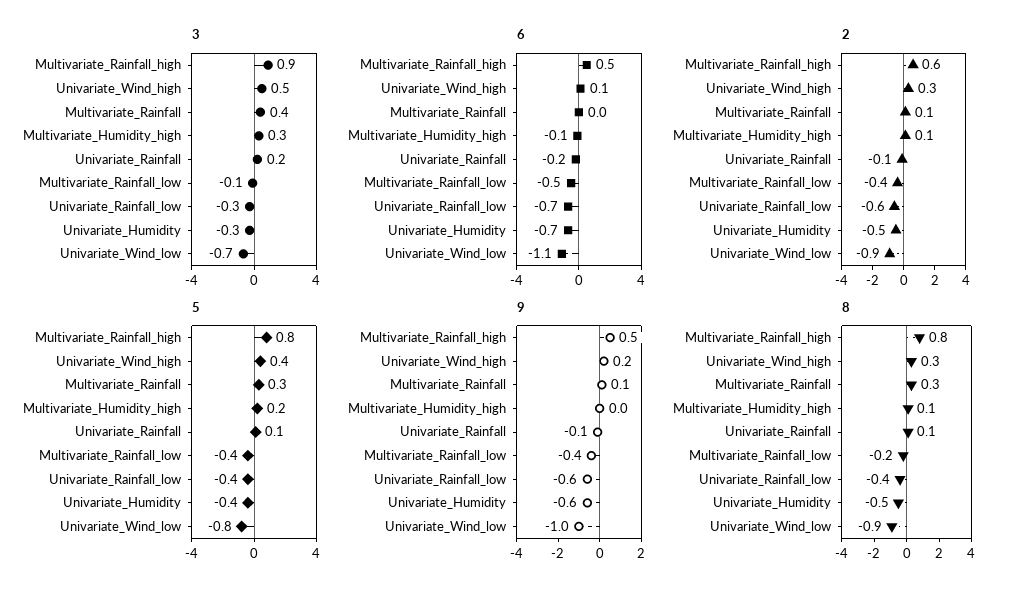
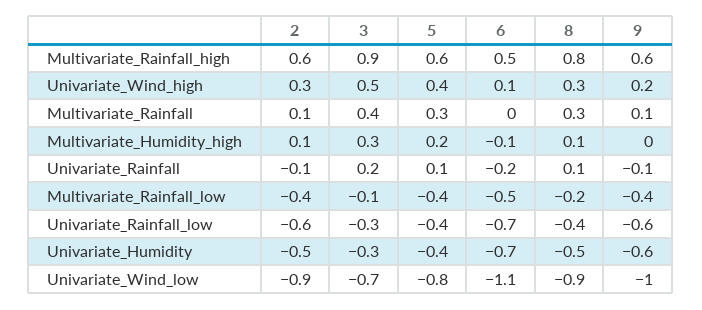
5, Multivariate_Rainfall_high: 0.8 -> 0.6
9, Multivariate_Rainfall_high: 0.5 -> 0.6

